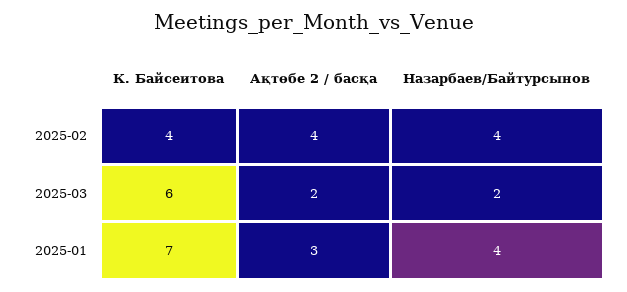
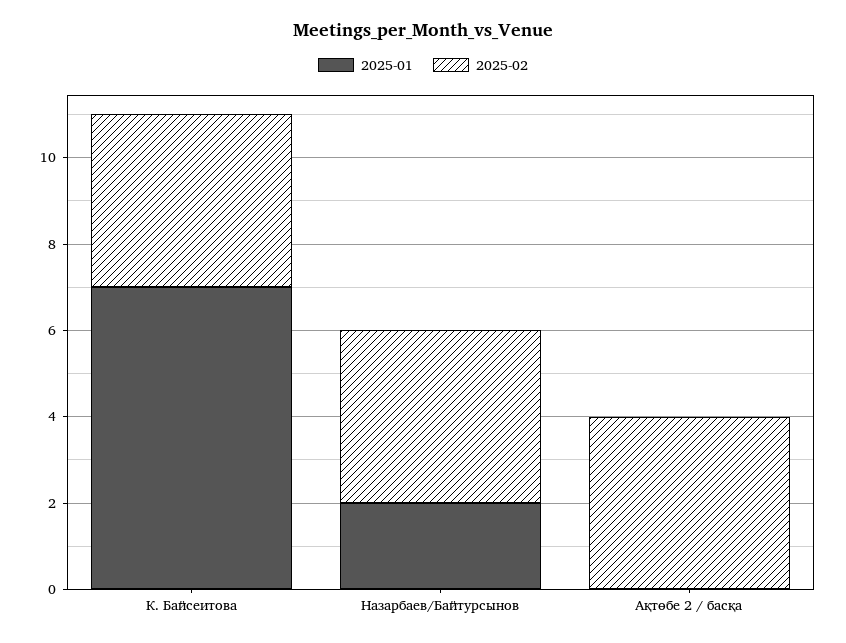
2025-03, К. Байсеитова: 6 -> none
2025-03, Ақтөбе 2 / басқа: 2 -> none
2025-03, Назарбаев/Байтурсынов: 2 -> none
2025-01, Ақтөбе 2 / басқа: 3 -> 0
2025-01, Назарбаев/Байтурсынов: 4 -> 2

